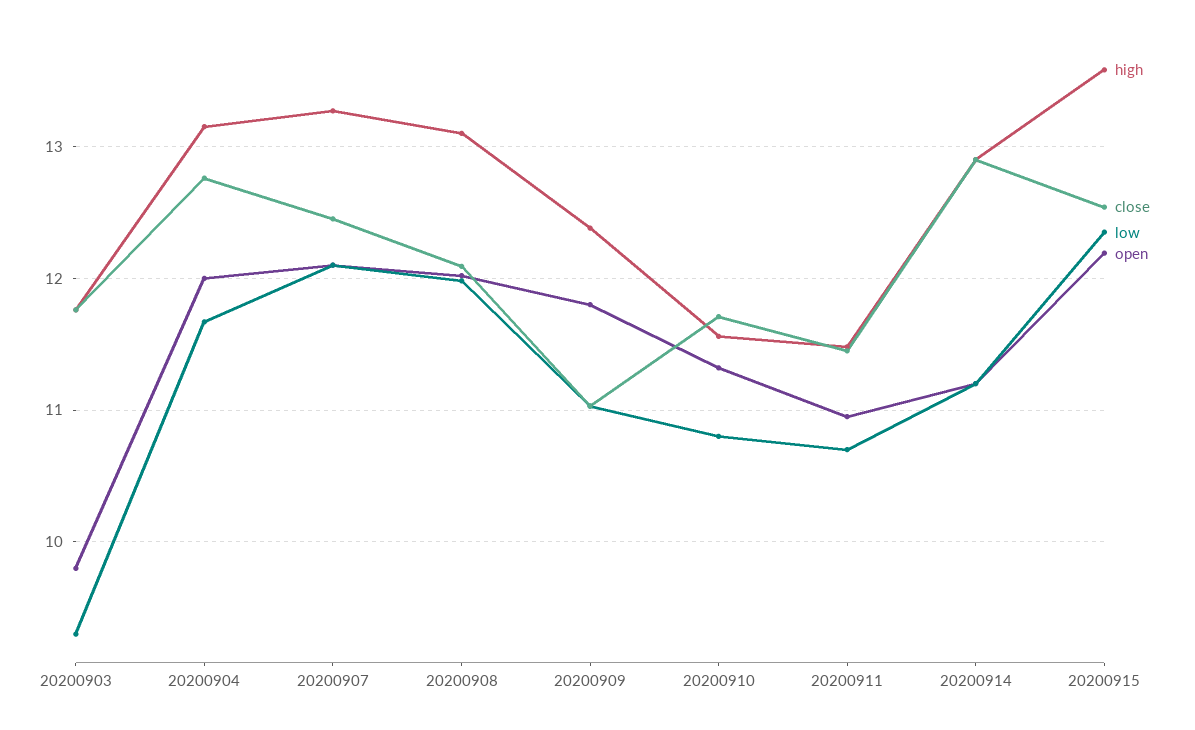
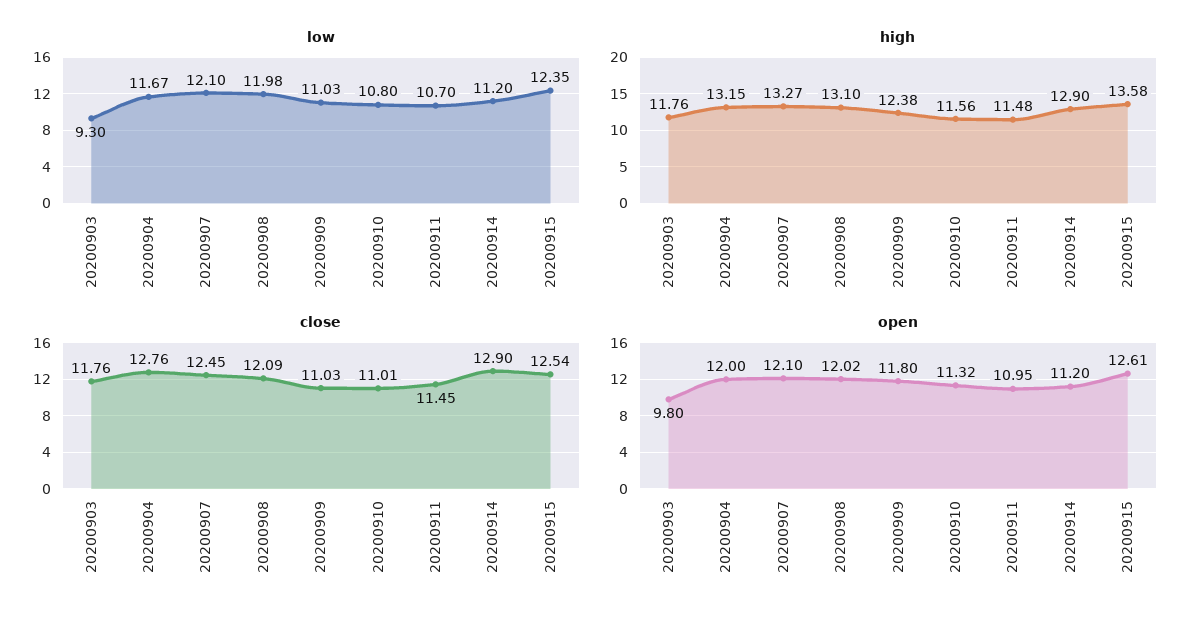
close, 20200910: 11.7 -> 11.01
open, 20200915: 12.2 -> 12.61

